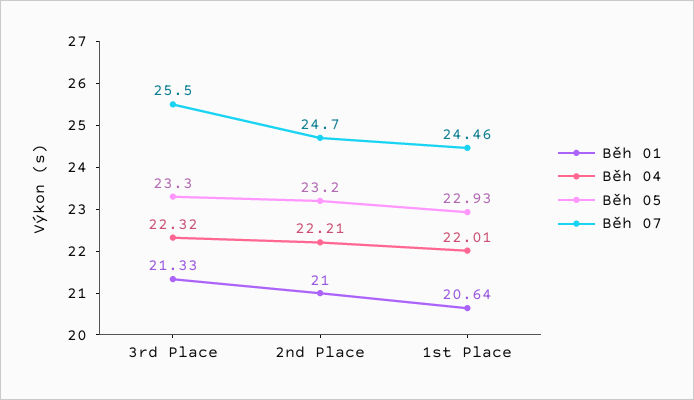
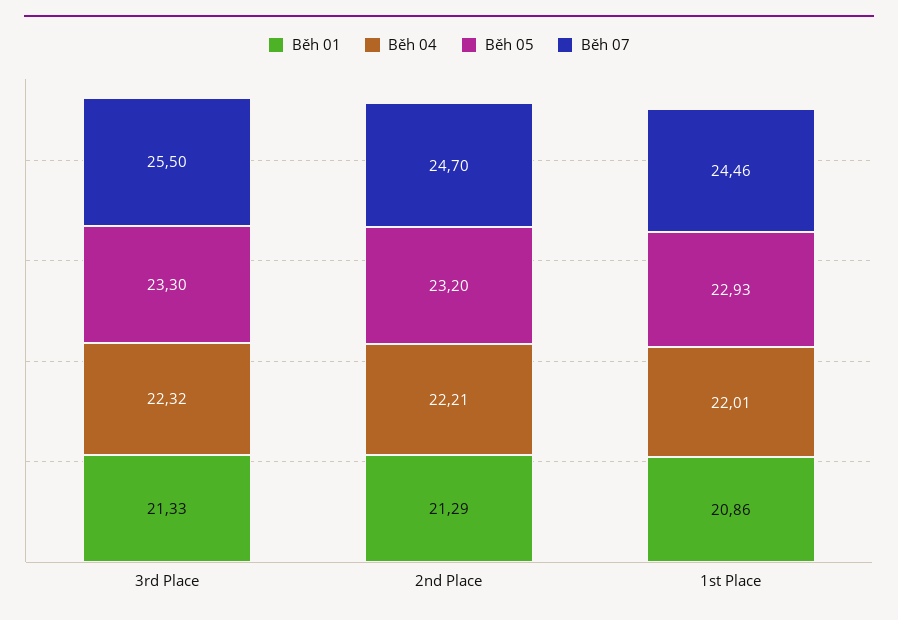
Běh 01, 2nd Place: 21 -> 21.29
Běh 01, 1st Place: 20.64 -> 20.86

